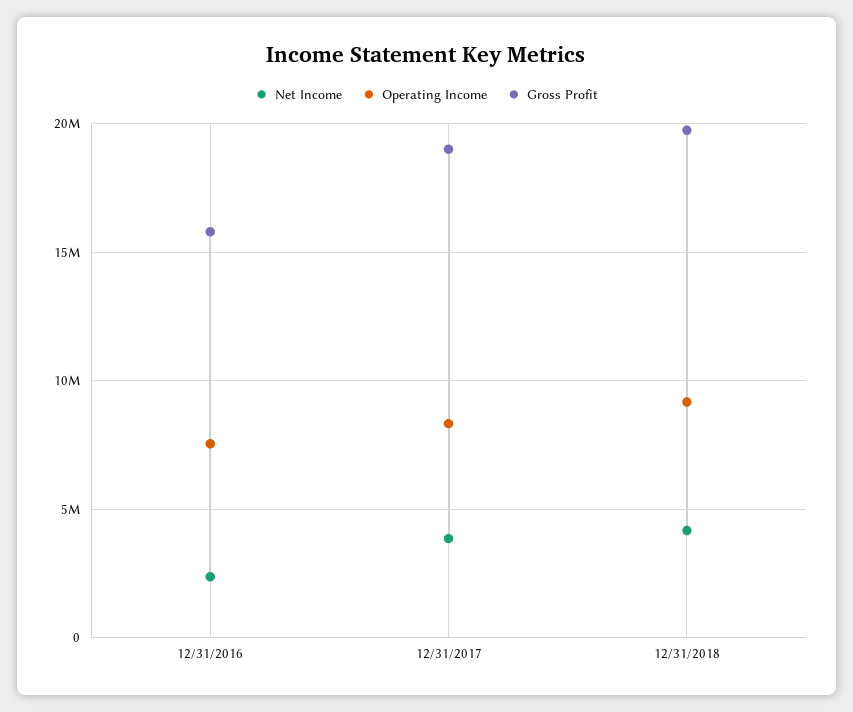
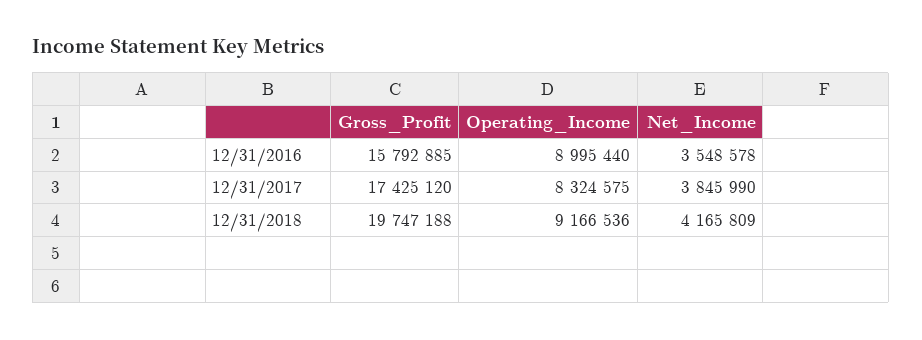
Net Income, 12/31/2016: 2500000 -> 3548578
Operating Income, 12/31/2016: 7500000 -> 8995440
Gross Profit, 12/31/2017: 19000000 -> 17425120

